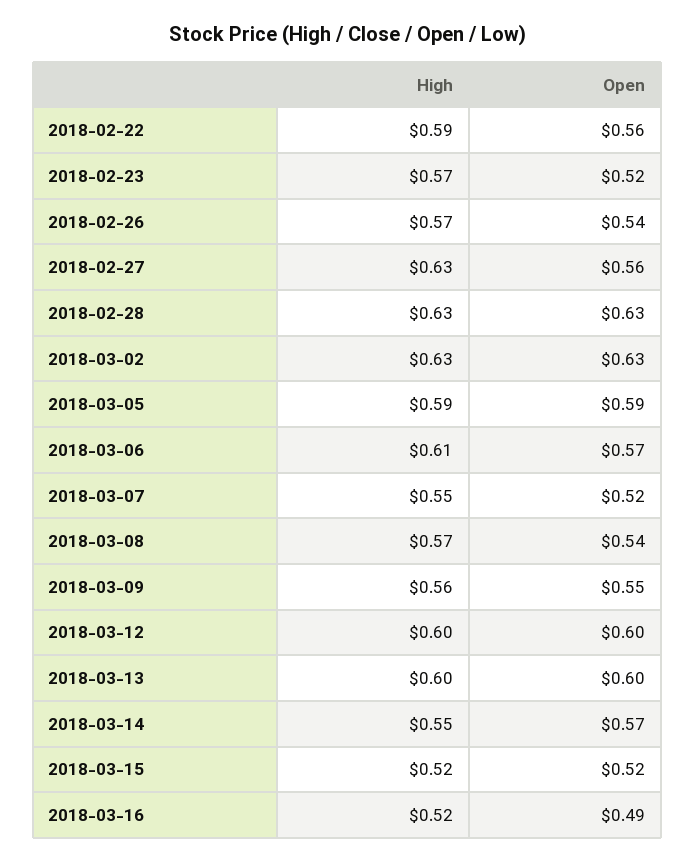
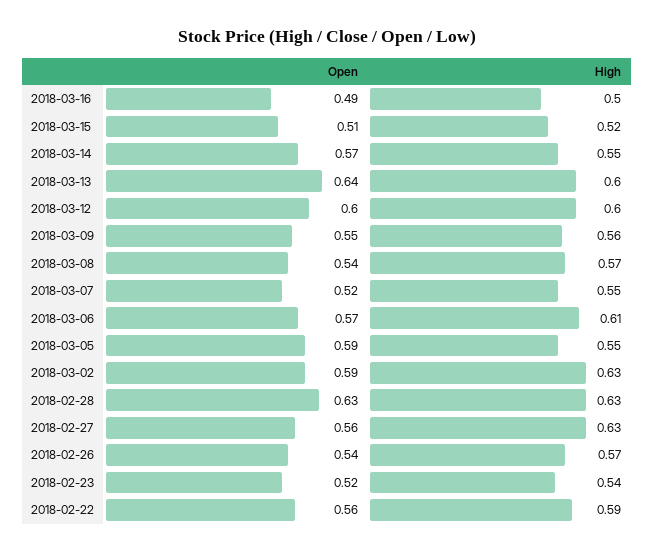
High, 2018-02-23: 0.57 -> 0.54
Open, 2018-03-02: 0.63 -> 0.59
High, 2018-03-05: 0.59 -> 0.55
Open, 2018-03-13: 0.6 -> 0.64
Open, 2018-03-15: 0.52 -> 0.51
High, 2018-03-16: 0.52 -> 0.5

